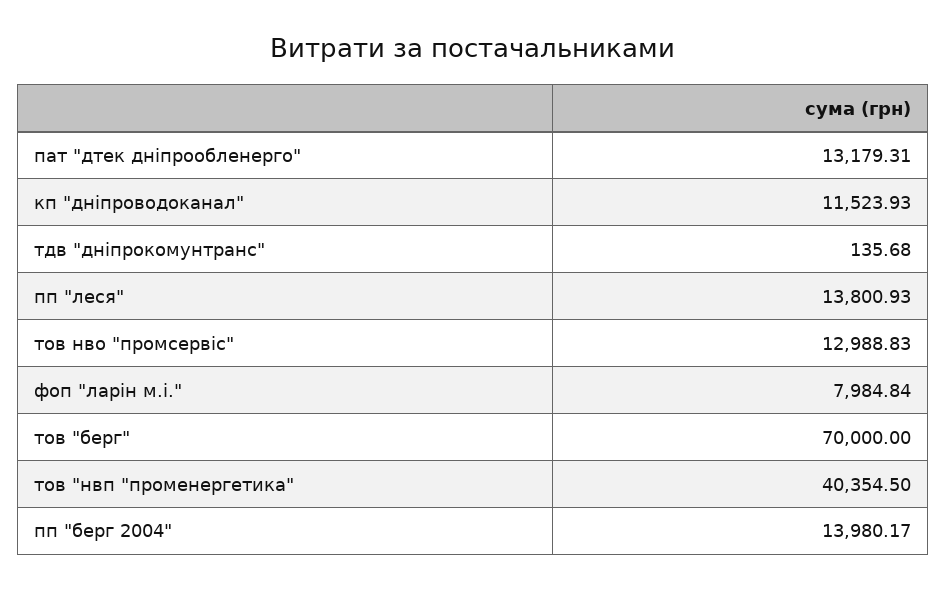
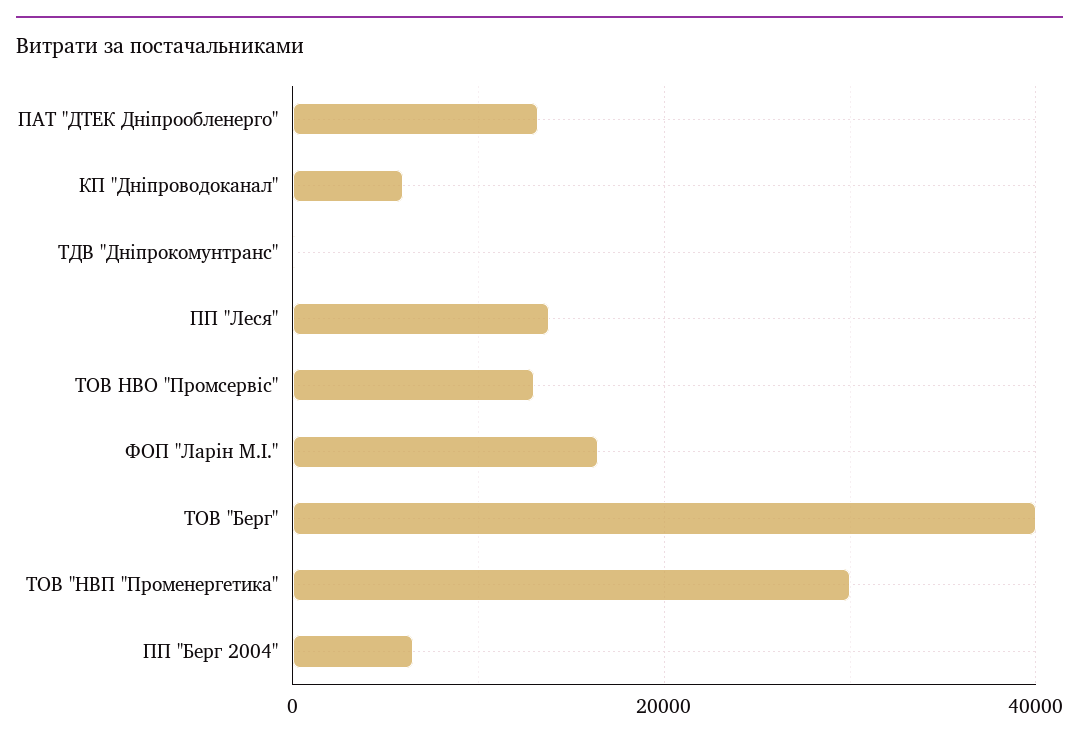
кп "дніпроводоканал": 11523.93 -> 6000
фоп "ларін м.і.": 7984.84 -> 16000
тов "берг": 70000 -> 40000
тов "нвп "променергетика": 40354.5 -> 30000
пп "берг 2004": 13980.17 -> 6000

